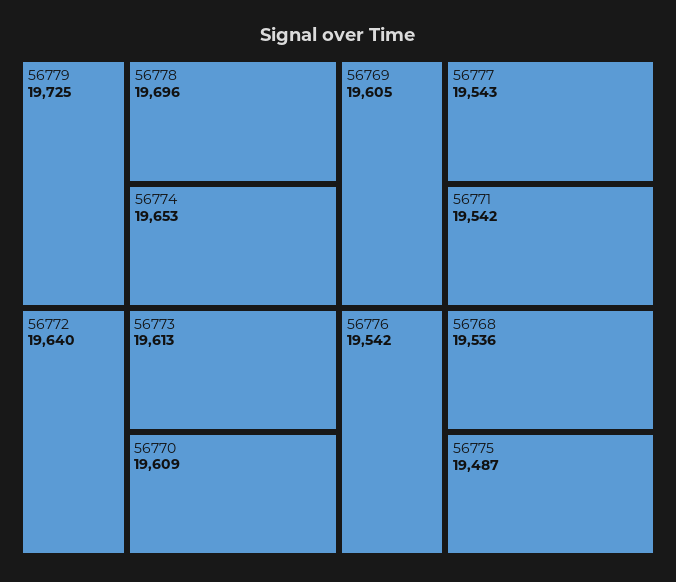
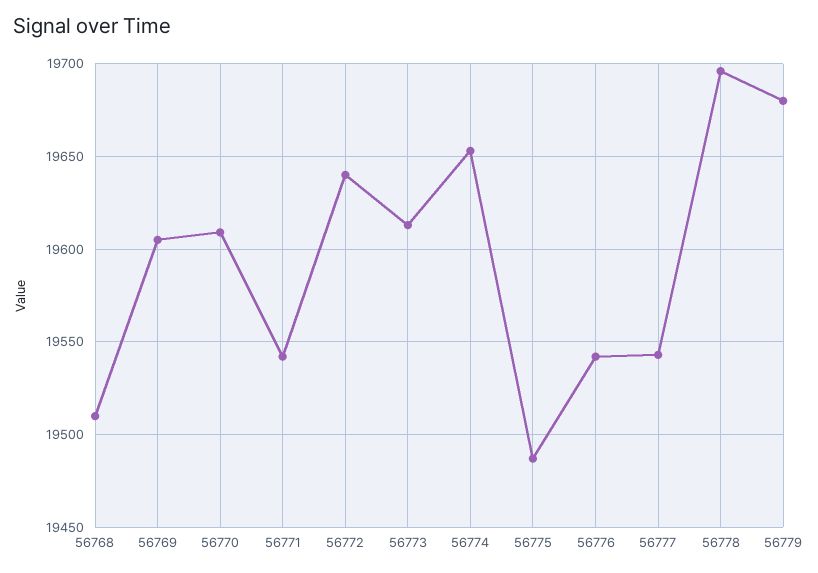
56779: 19725 -> 19680
56768: 19536 -> 19510

